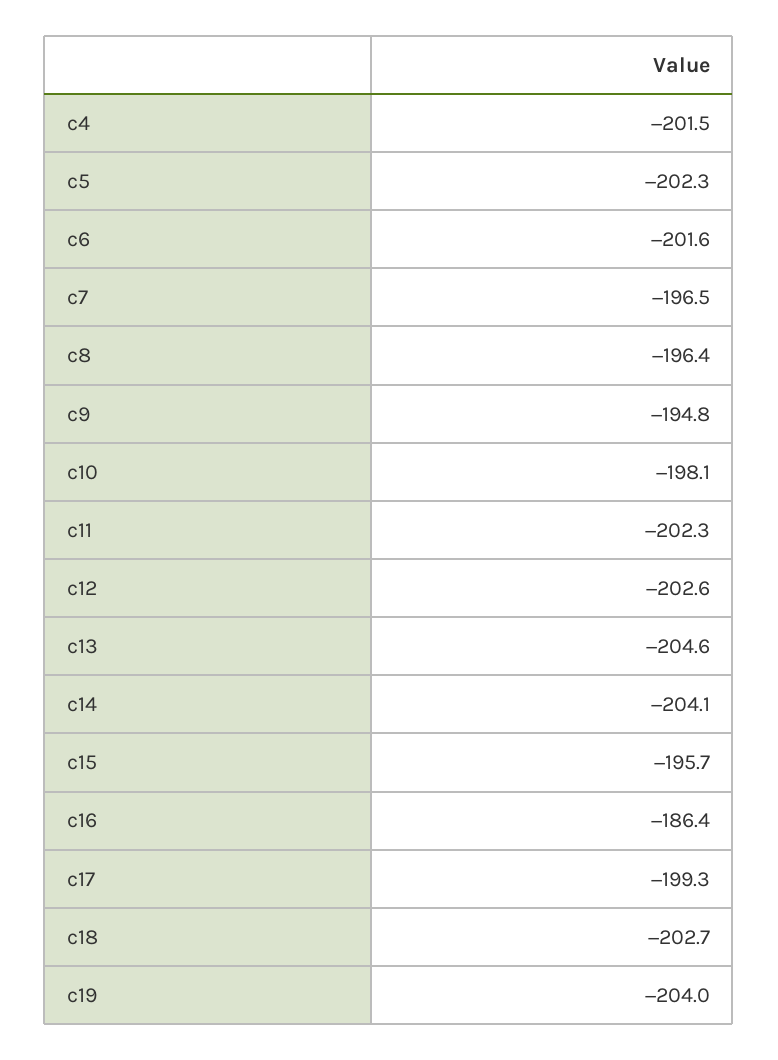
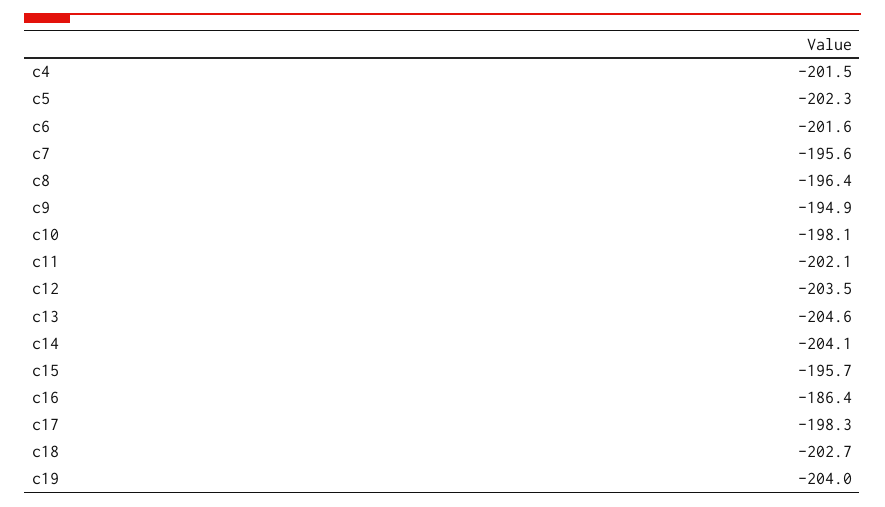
c7: -196.5 -> -195.6
c9: -194.8 -> -194.9
c11: -202.3 -> -202.1
c12: -202.6 -> -203.5
c17: -199.3 -> -198.3

